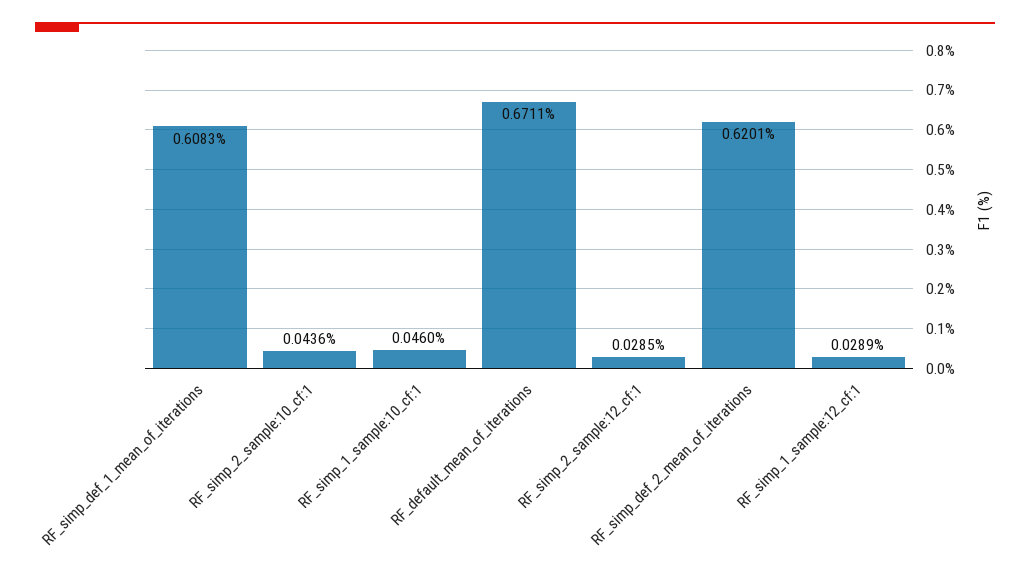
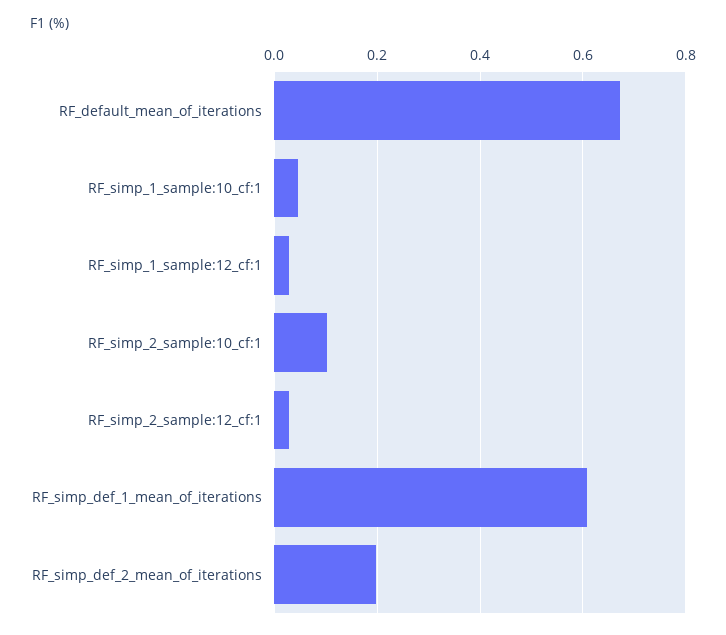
RF_simp_2_sample:10_cf:1: 0.0436 -> 0.1
RF_simp_def_2_mean_of_iterations: 0.6201 -> 0.2

